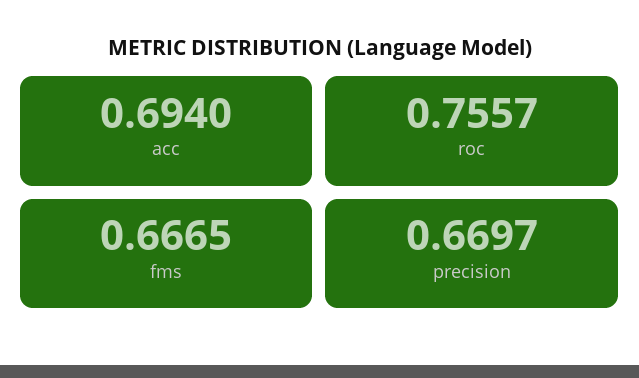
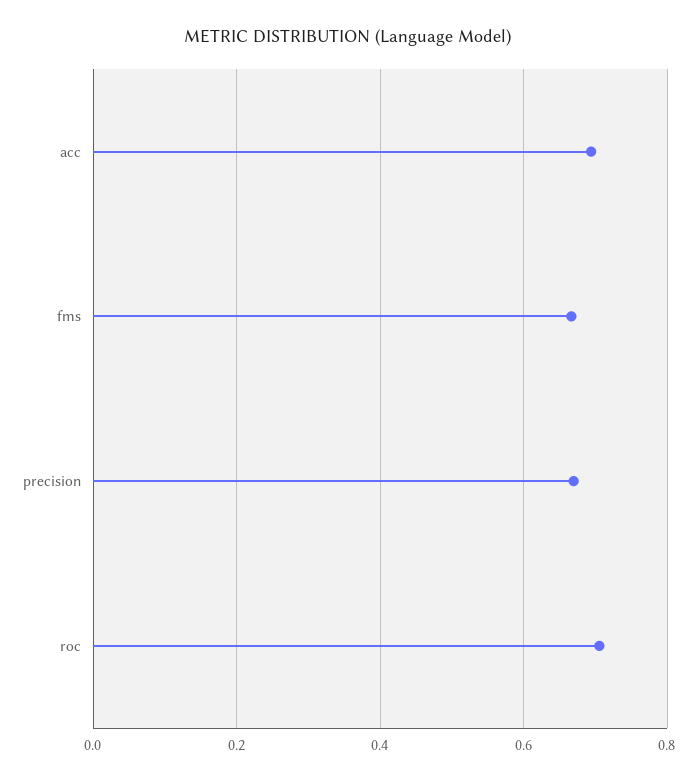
roc: 0.7557 -> 0.7

